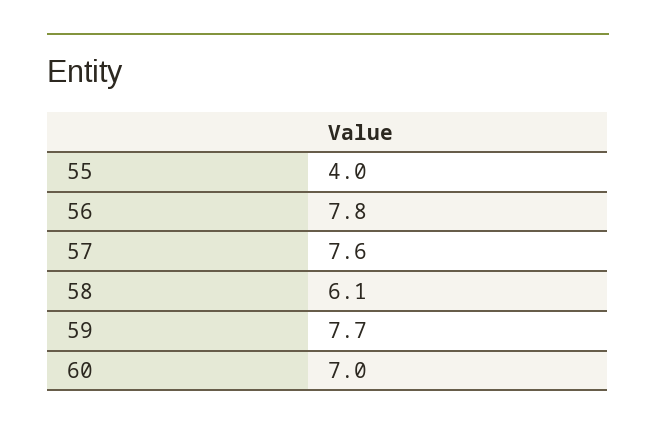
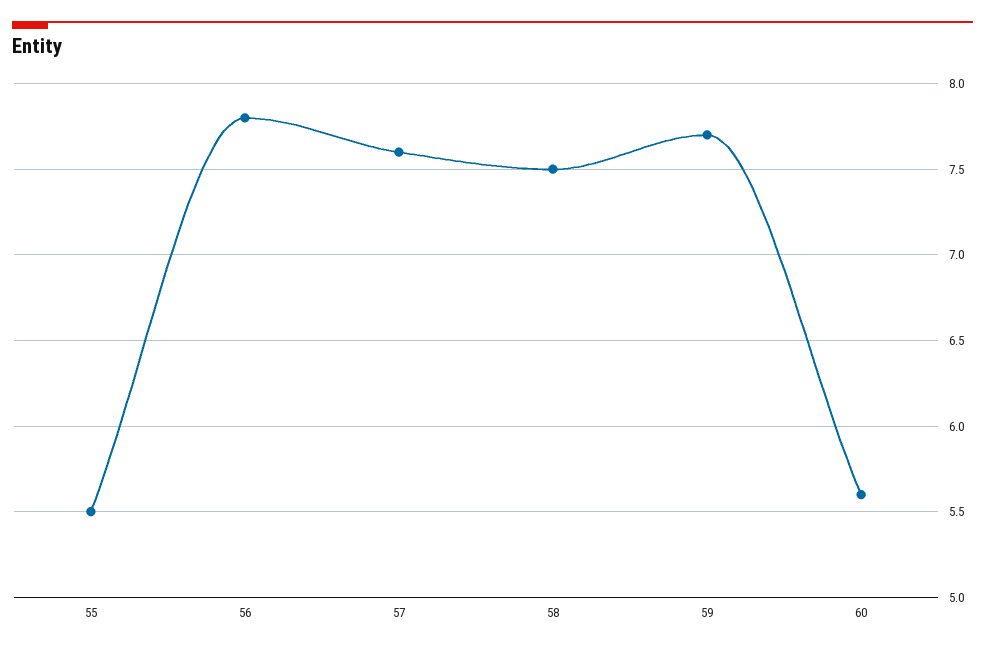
55: 4 -> 5.5
58: 6.1 -> 7.5
60: 7 -> 5.6

